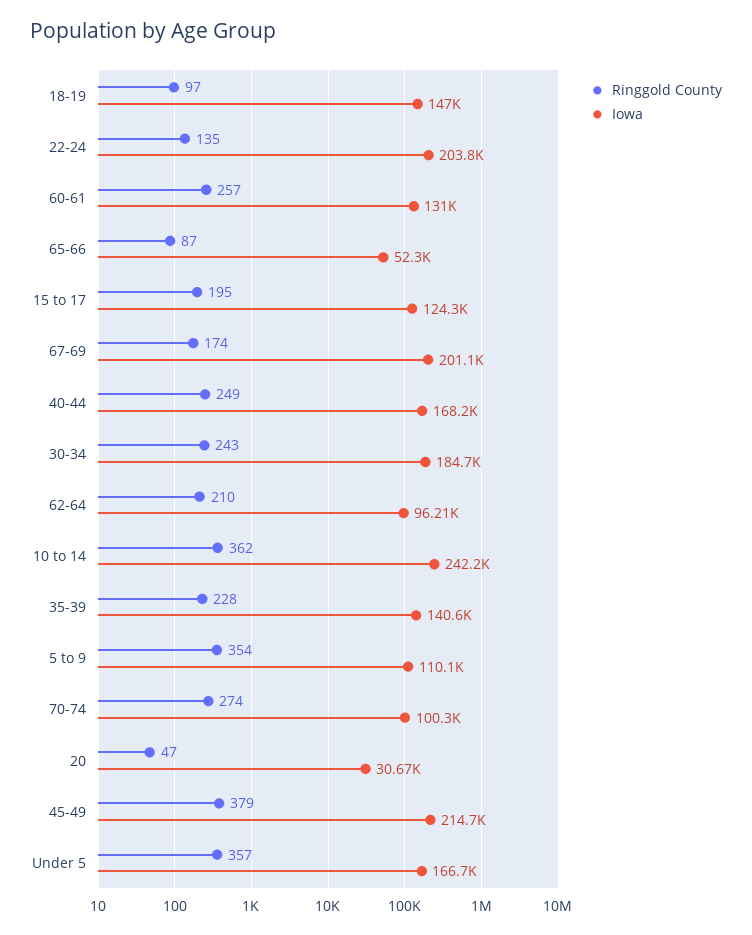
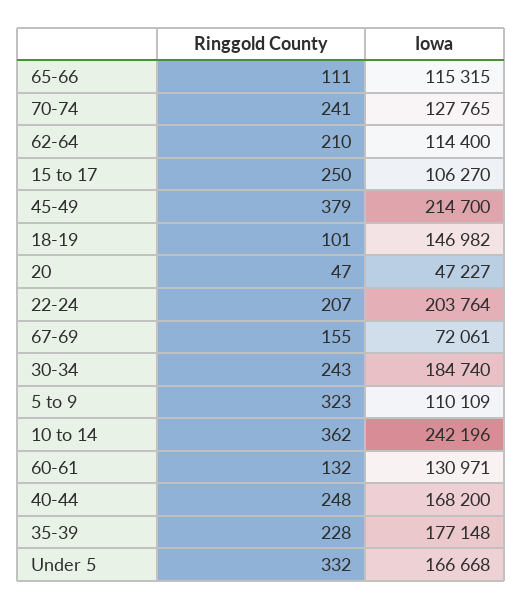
Ringgold County, 18-19: 97 -> 101
Ringgold County, 22-24: 135 -> 207
Ringgold County, 60-61: 257 -> 132
Ringgold County, 65-66: 87 -> 111
Iowa, 65-66: 52300 -> 115315
Ringgold County, 15 to 17: 195 -> 250
Iowa, 15 to 17: 124300 -> 106270
Ringgold County, 67-69: 174 -> 155
Iowa, 67-69: 201100 -> 72061
Ringgold County, 40-44: 249 -> 248
Iowa, 62-64: 96210 -> 114400
Iowa, 35-39: 140600 -> 177148
Ringgold County, 5 to 9: 354 -> 323
Ringgold County, 70-74: 274 -> 241
Iowa, 70-74: 100300 -> 127765
Iowa, 20: 30670 -> 47227
Ringgold County, Under 5: 357 -> 332

